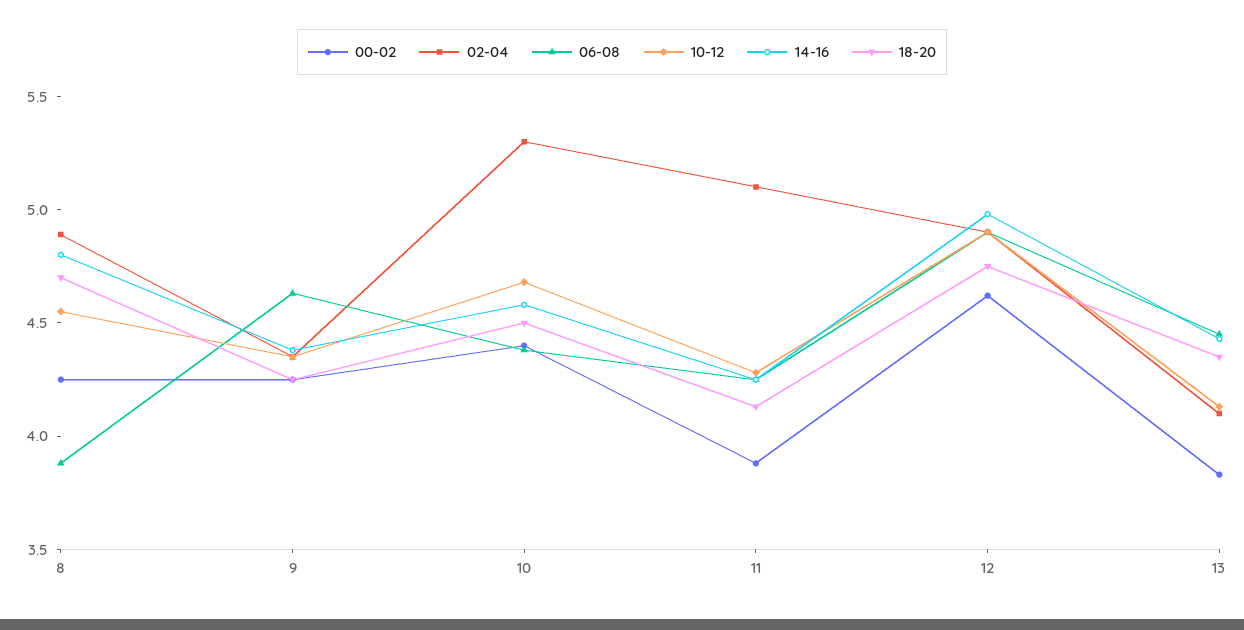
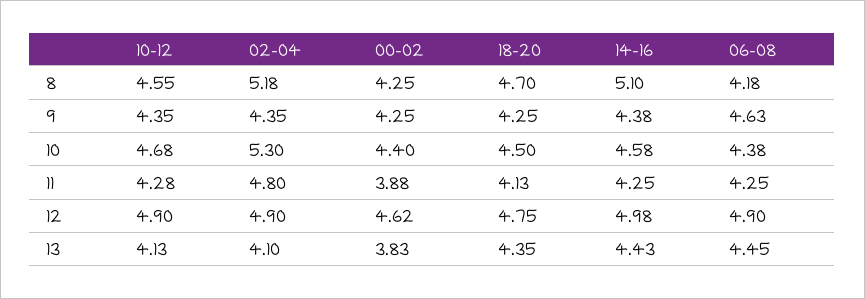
02-04, 8: 4.9 -> 5.18
06-08, 8: 3.9 -> 4.18
14-16, 8: 4.8 -> 5.1
02-04, 11: 5.1 -> 4.8

